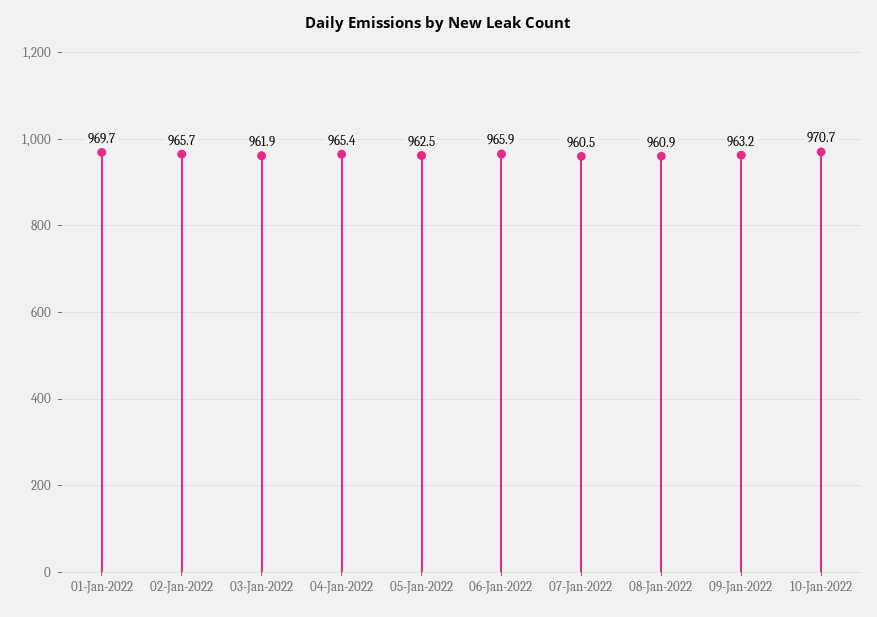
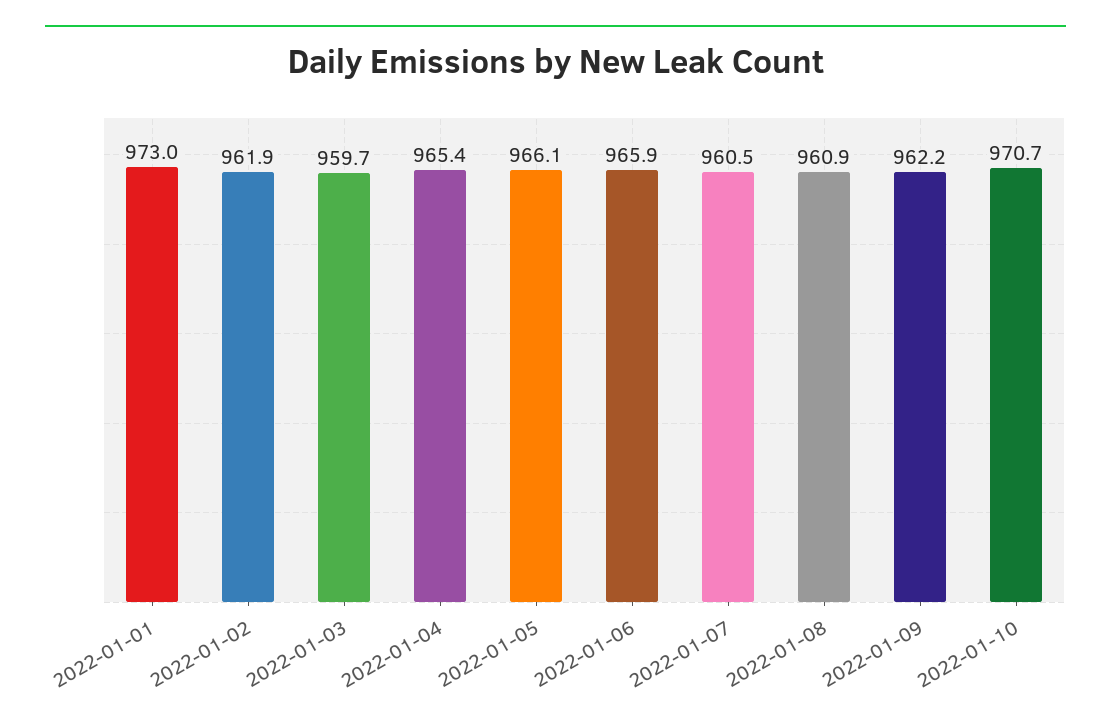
01-Jan-2022: 969.7 -> 973
02-Jan-2022: 965.7 -> 961.9
03-Jan-2022: 961.9 -> 959.7
05-Jan-2022: 962.5 -> 966.1
09-Jan-2022: 963.2 -> 962.2

